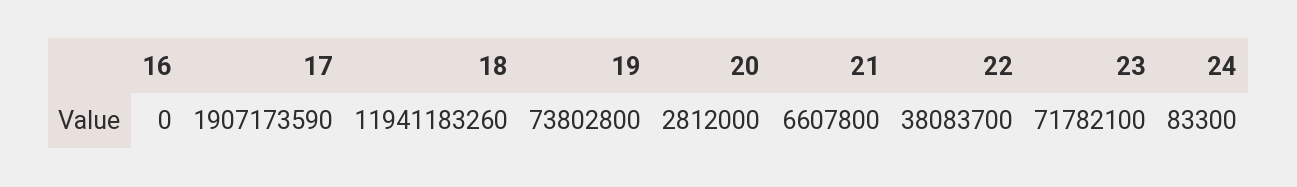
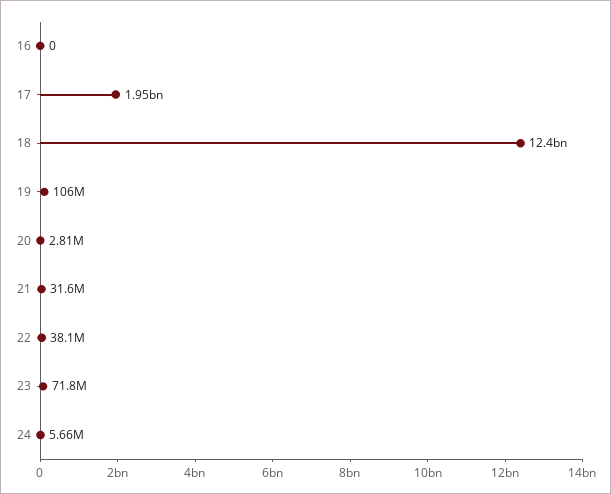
17: 1907173590 -> 1950000000
18: 11941183260 -> 12400000000
19: 73802800 -> 106000000
21: 6607800 -> 31600000
24: 83300 -> 5660000

